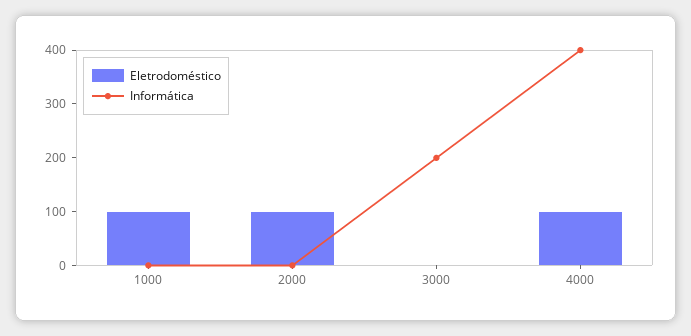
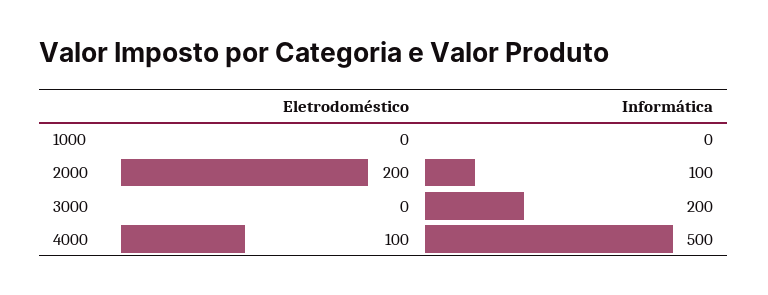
Eletrodoméstico, 1000: 100 -> 0
Eletrodoméstico, 2000: 100 -> 200
Informática, 2000: 0 -> 100
Informática, 4000: 400 -> 500

